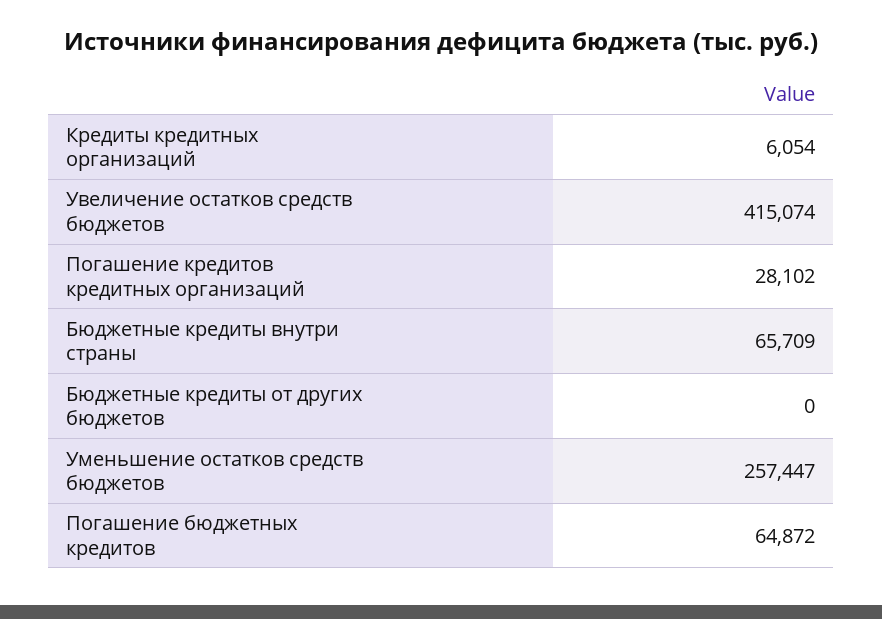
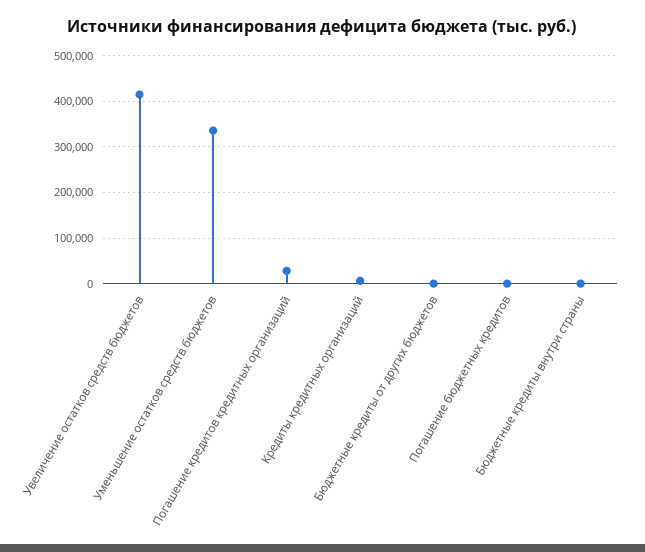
Бюджетные кредиты внутри страны: 65709 -> 0
Уменьшение остатков средств бюджетов: 257447 -> 340000
Погашение бюджетных кредитов: 64872 -> 0

